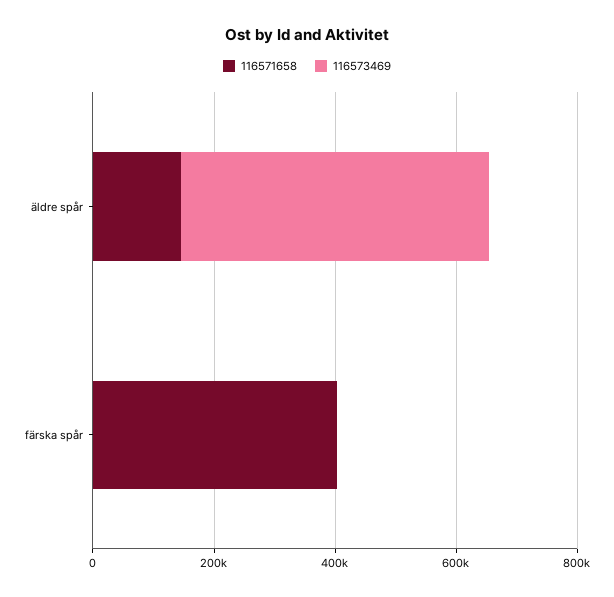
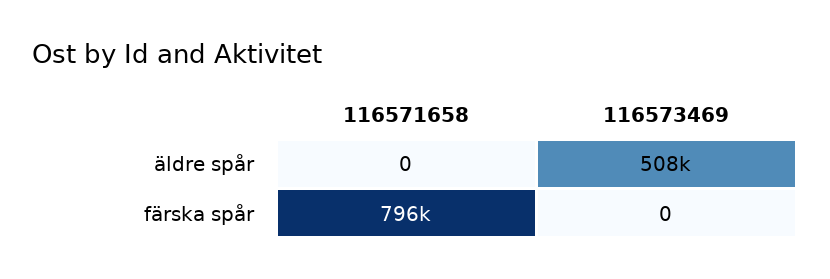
116571658, äldre spår: 150000 -> 0
116571658, färska spår: 400000 -> 796000

